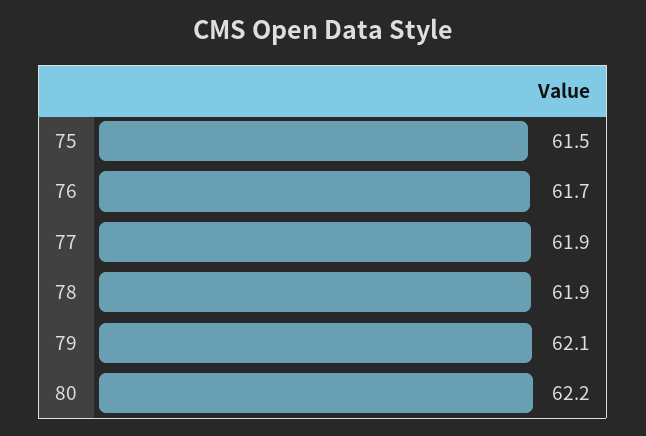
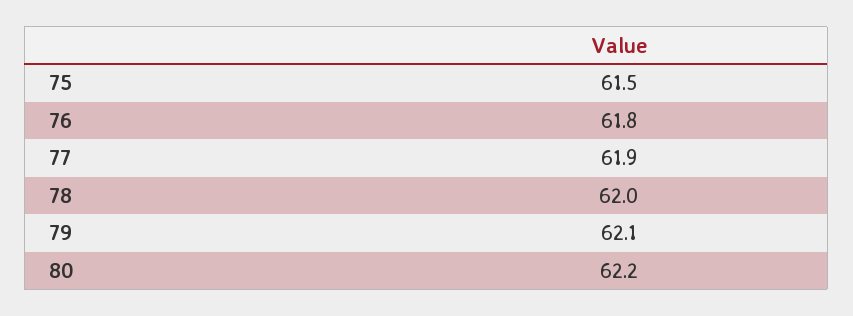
76: 61.7 -> 61.8
78: 61.9 -> 62

